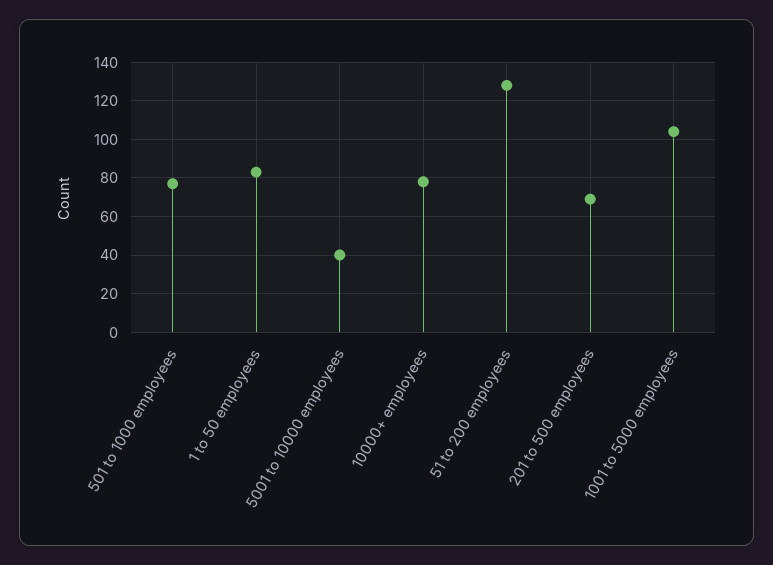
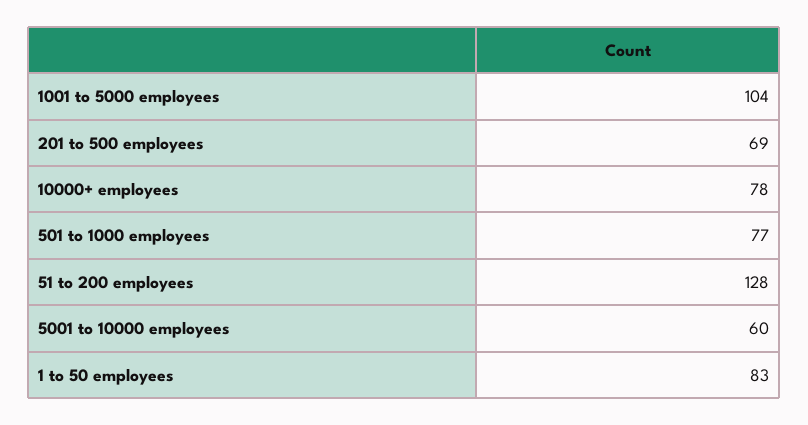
5001 to 10000 employees: 40 -> 60

